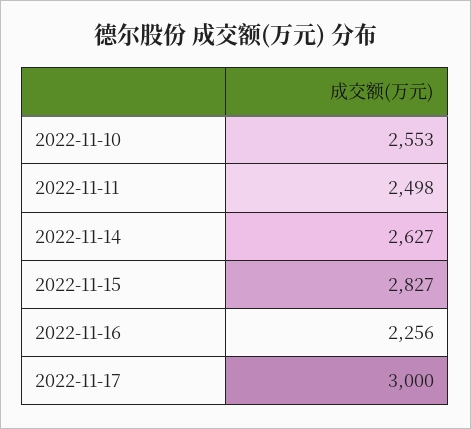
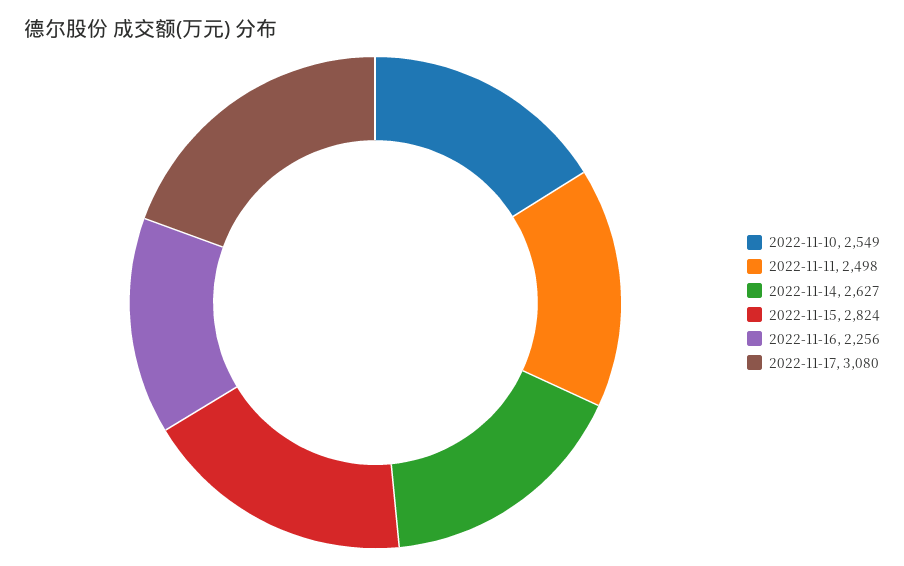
2022-11-10: 2553 -> 2549
2022-11-15: 2827 -> 2824
2022-11-17: 3000 -> 3080

